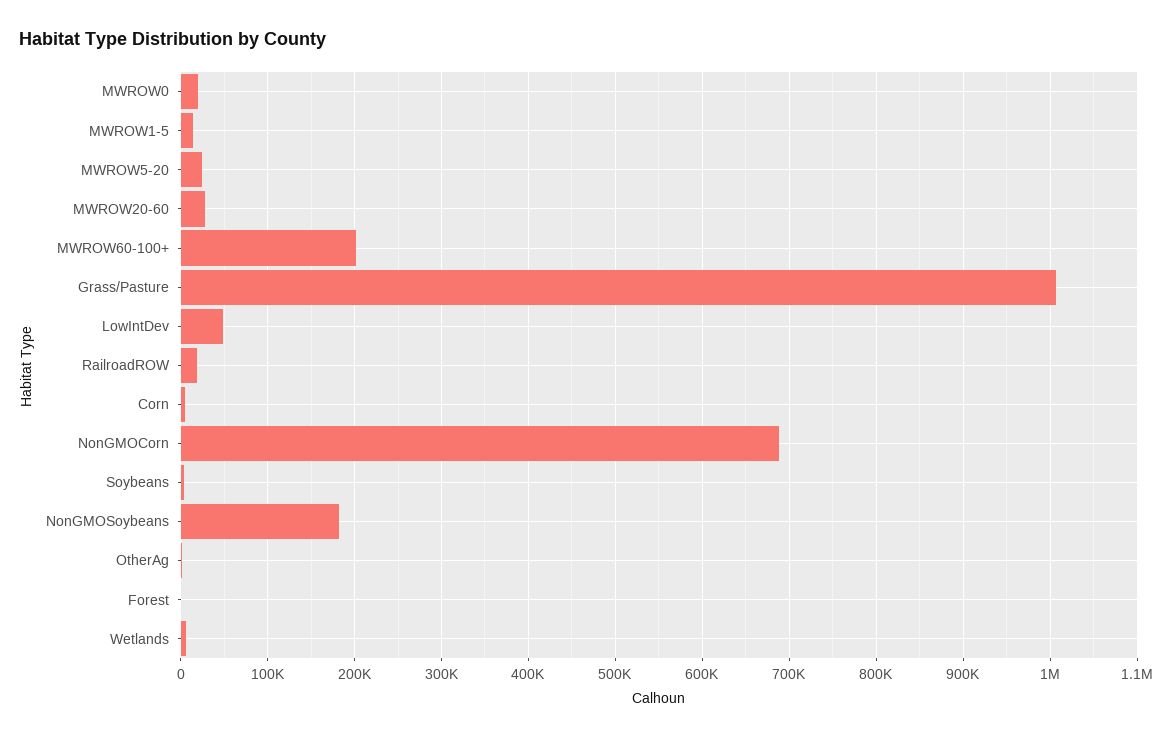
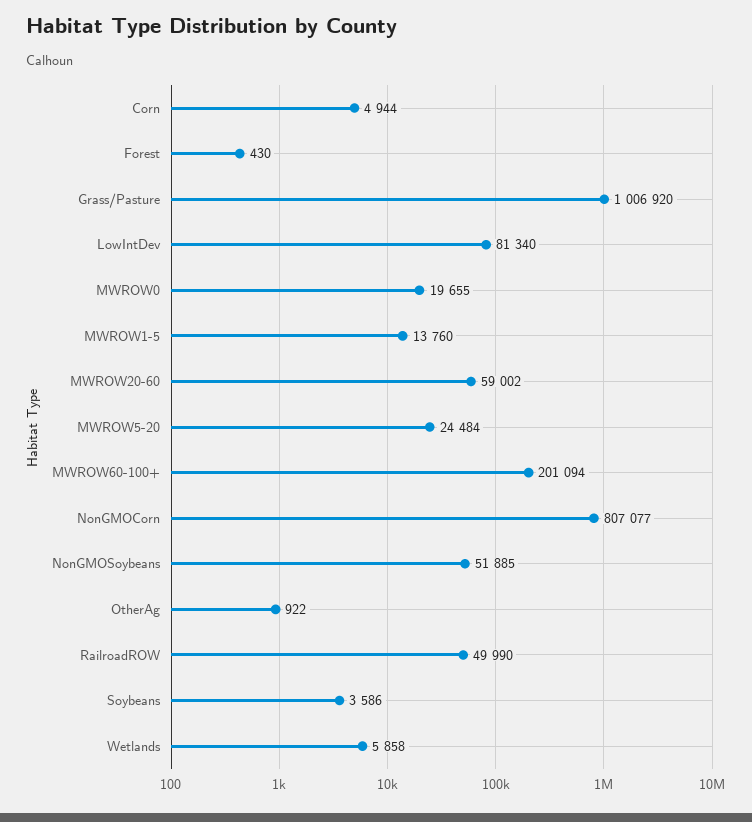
MWROW20-60: 30000 -> 59002
LowIntDev: 50000 -> 81340
RailroadROW: 20000 -> 49990
NonGMOCorn: 690000 -> 807077
NonGMOSoybeans: 180000 -> 51885

